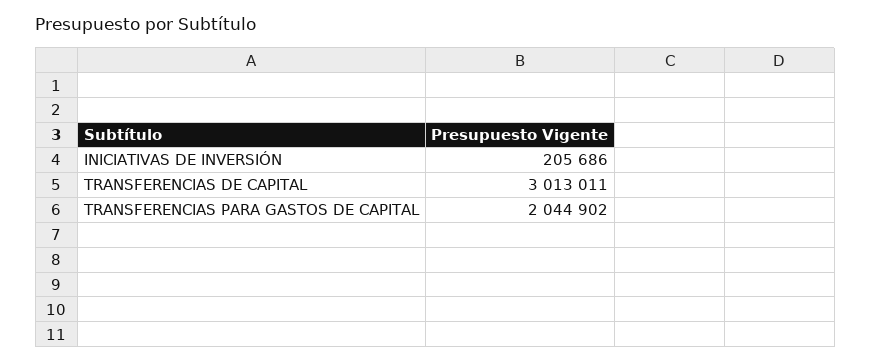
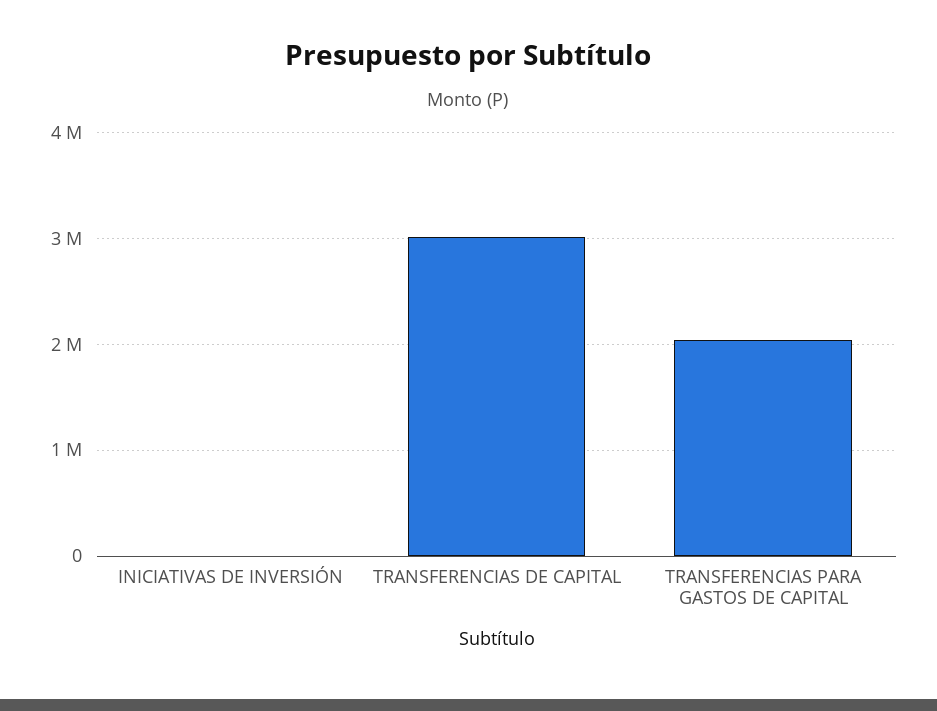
INICIATIVAS DE INVERSIÓN: 205686 -> 0

